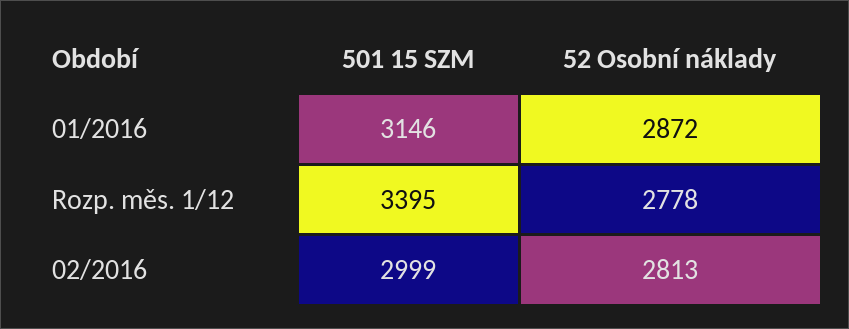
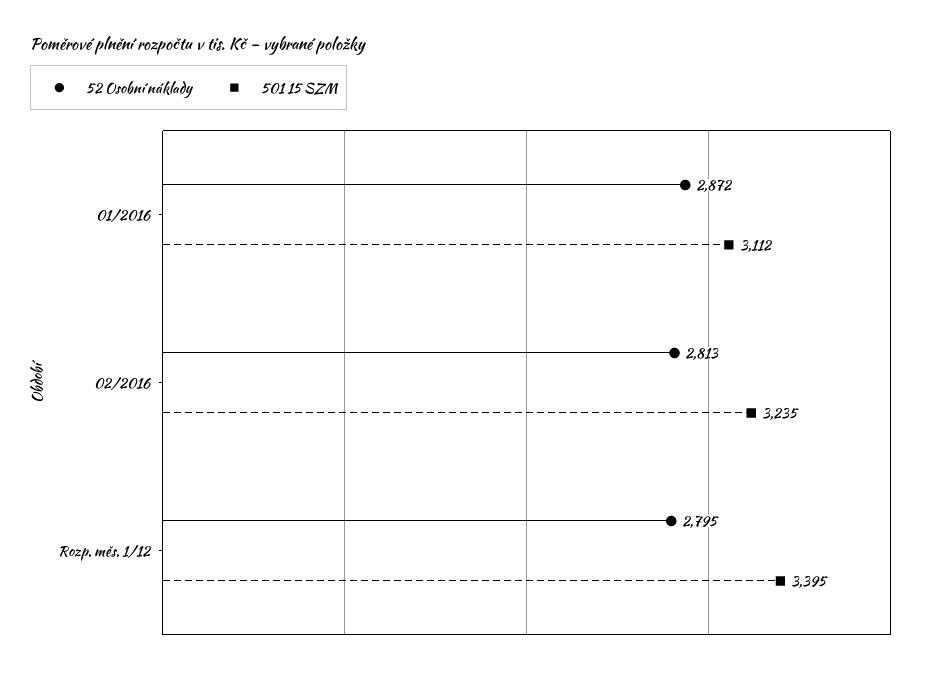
501 15 SZM, 01/2016: 3146 -> 3112
52 Osobní náklady, Rozp. měs. 1/12: 2778 -> 2795
501 15 SZM, 02/2016: 2999 -> 3235

